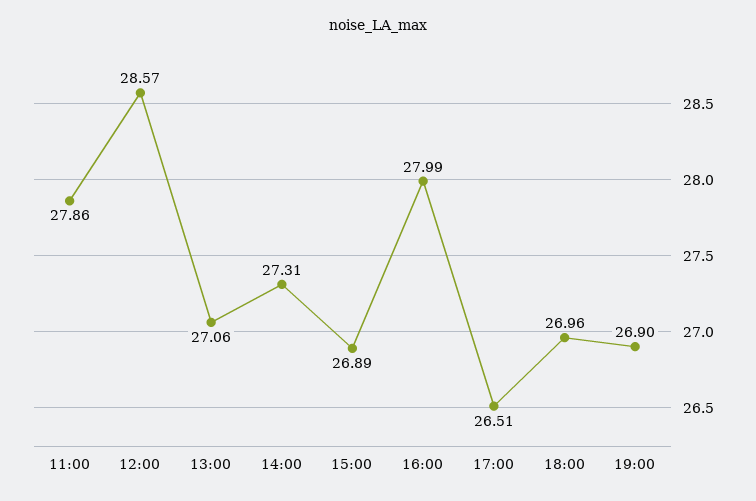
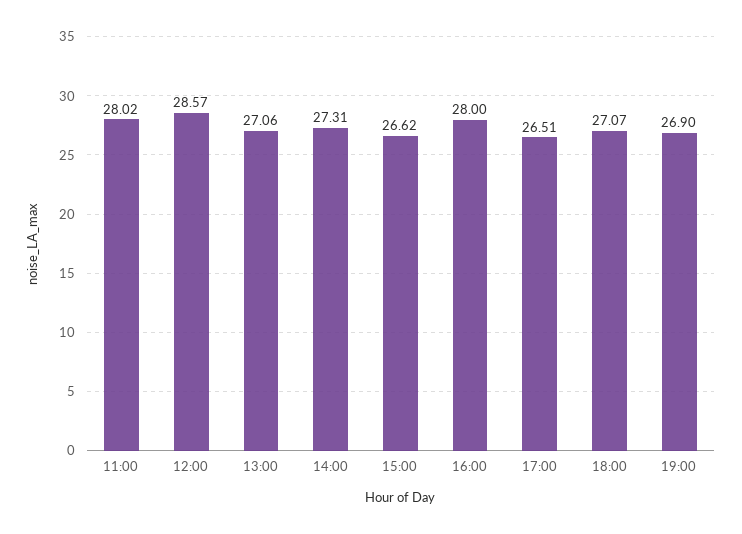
11:00: 27.86 -> 28.02
15:00: 26.89 -> 26.62
16:00: 27.99 -> 28
18:00: 26.96 -> 27.07

